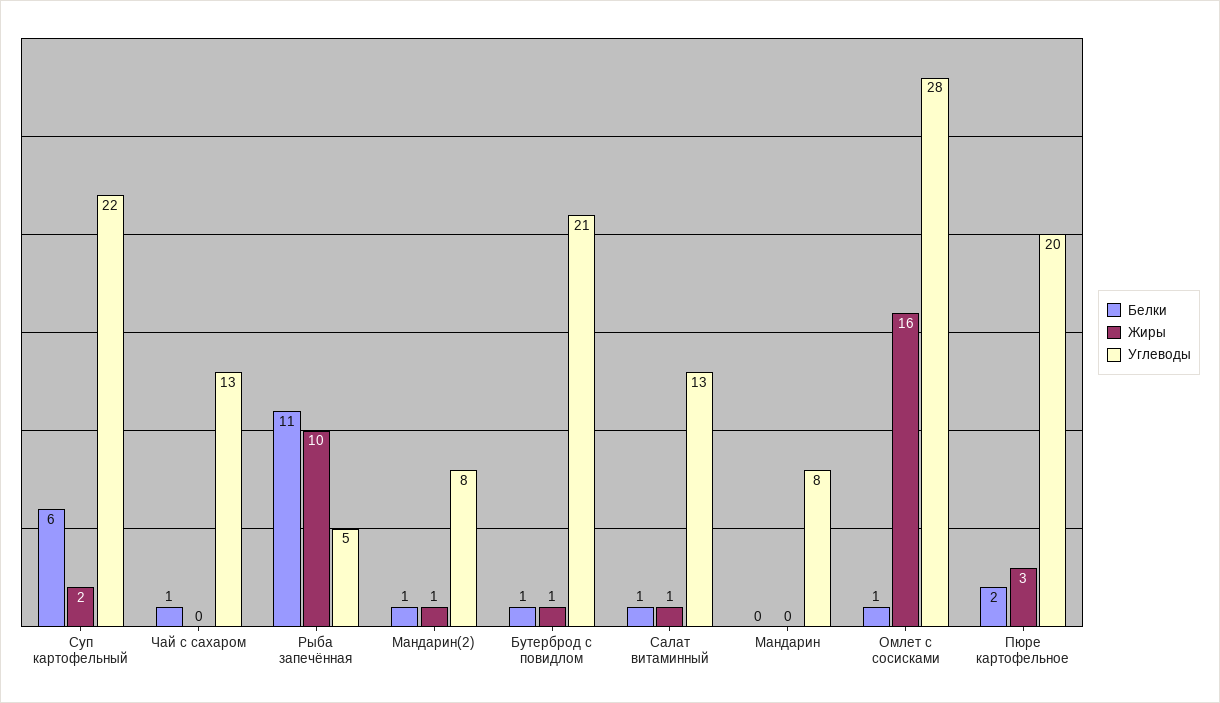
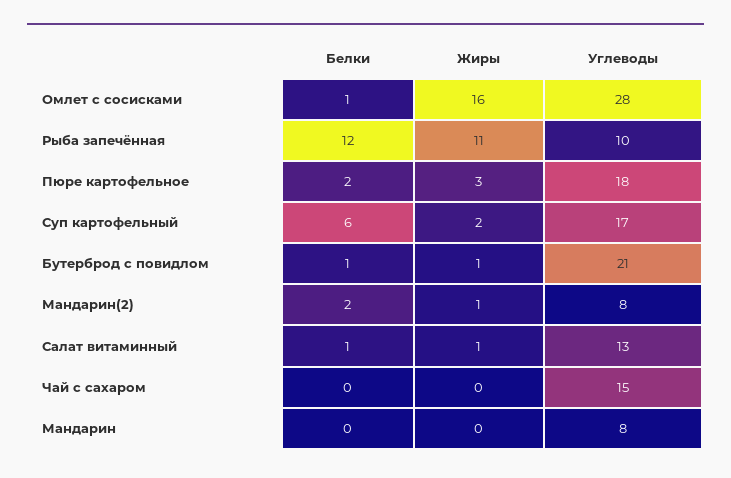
Углеводы, Суп картофельный: 22 -> 17
Белки, Чай с сахаром: 1 -> 0
Углеводы, Чай с сахаром: 13 -> 15
Белки, Рыба запечённая: 11 -> 12
Жиры, Рыба запечённая: 10 -> 11
Углеводы, Рыба запечённая: 5 -> 10
Белки, Мандарин(2): 1 -> 2
Углеводы, Пюре картофельное: 20 -> 18

